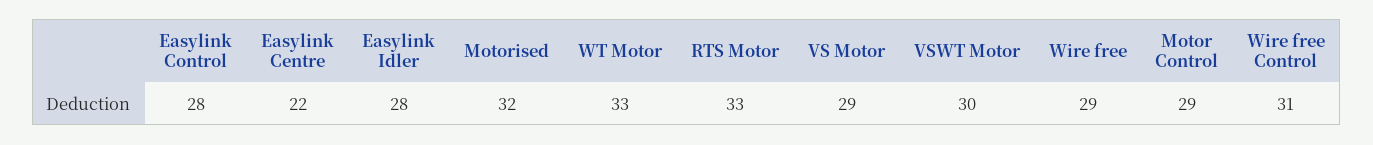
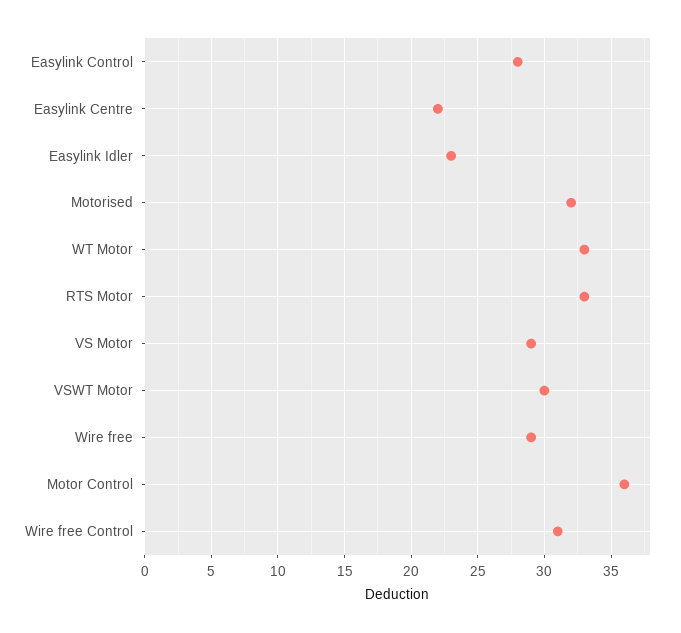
Easylink Idler: 28 -> 23
Motor Control: 29 -> 36

